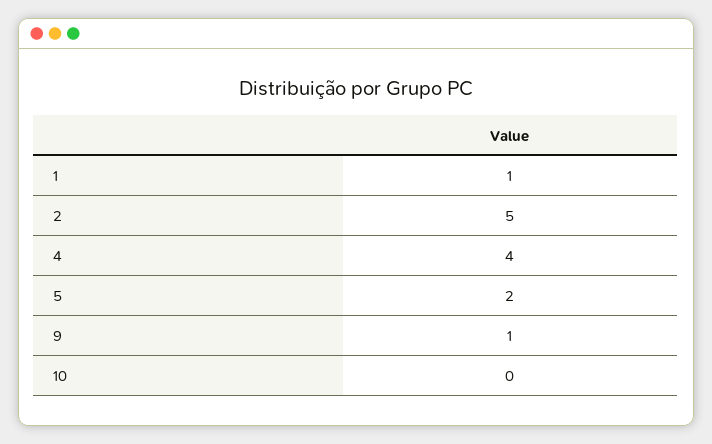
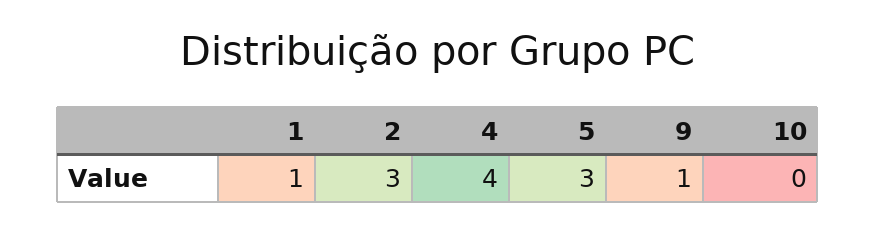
2: 5 -> 3
5: 2 -> 3

